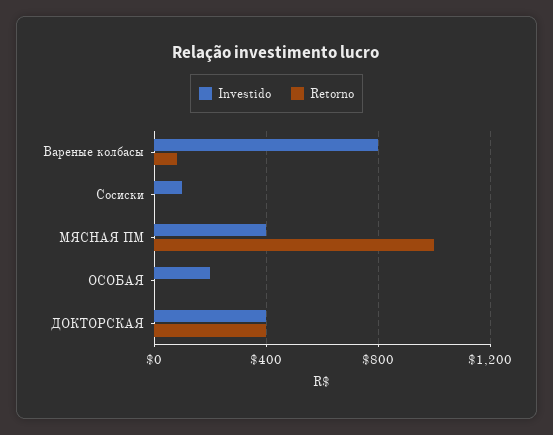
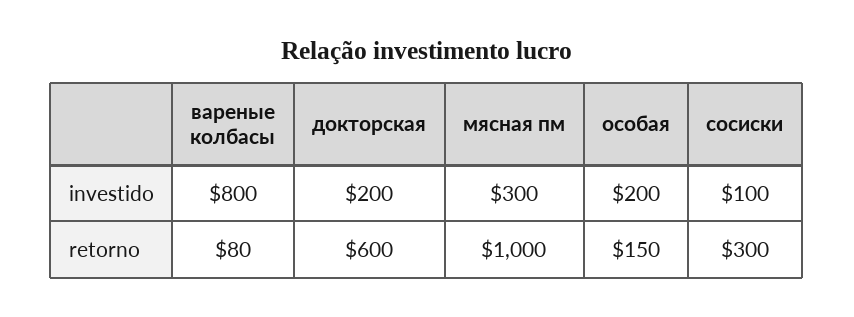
Retorno, Сосиски: 0 -> 300
Investido, МЯСНАЯ ПМ: 400 -> 300
Retorno, ОСОБАЯ: 0 -> 150
Investido, ДОКТОРСКАЯ: 400 -> 200
Retorno, ДОКТОРСКАЯ: 400 -> 600

